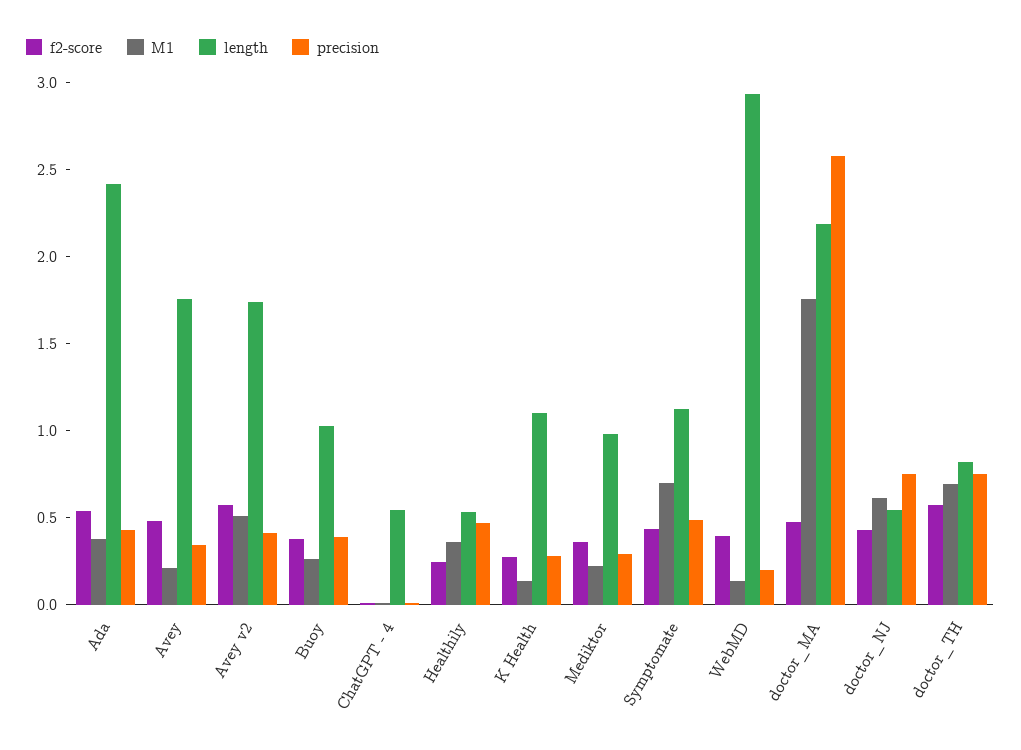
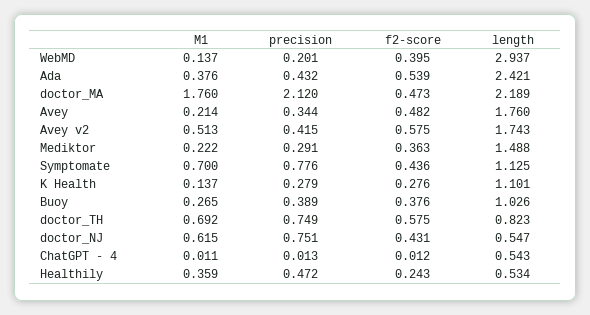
length, Mediktor: 1 -> 1.488
precision, Symptomate: 0.5 -> 0.776
precision, doctor_MA: 2.6 -> 2.12

